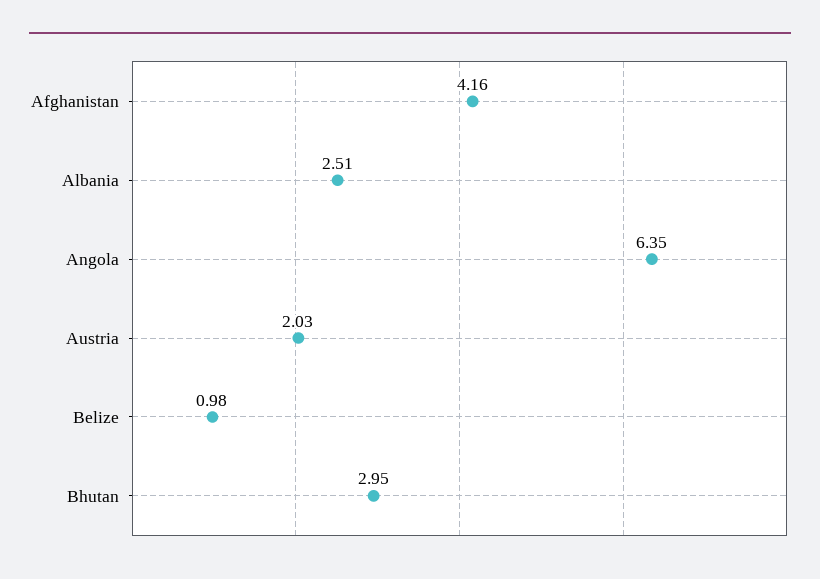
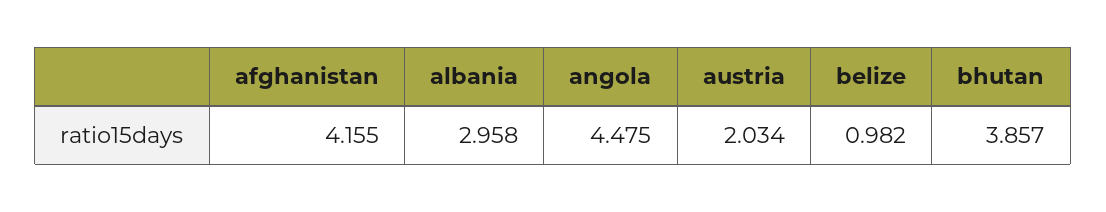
Albania: 2.51 -> 2.958
Angola: 6.35 -> 4.475
Bhutan: 2.95 -> 3.857

